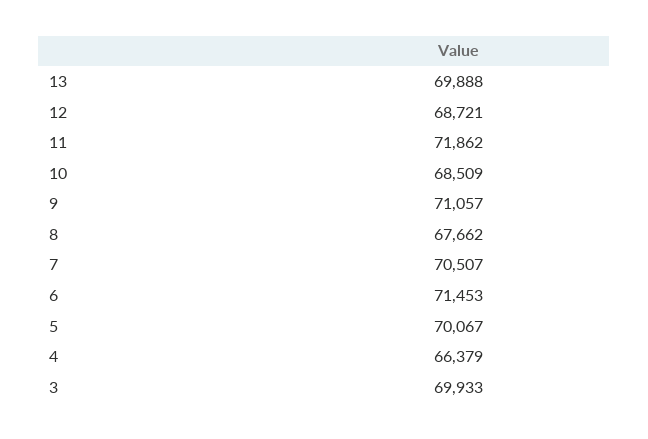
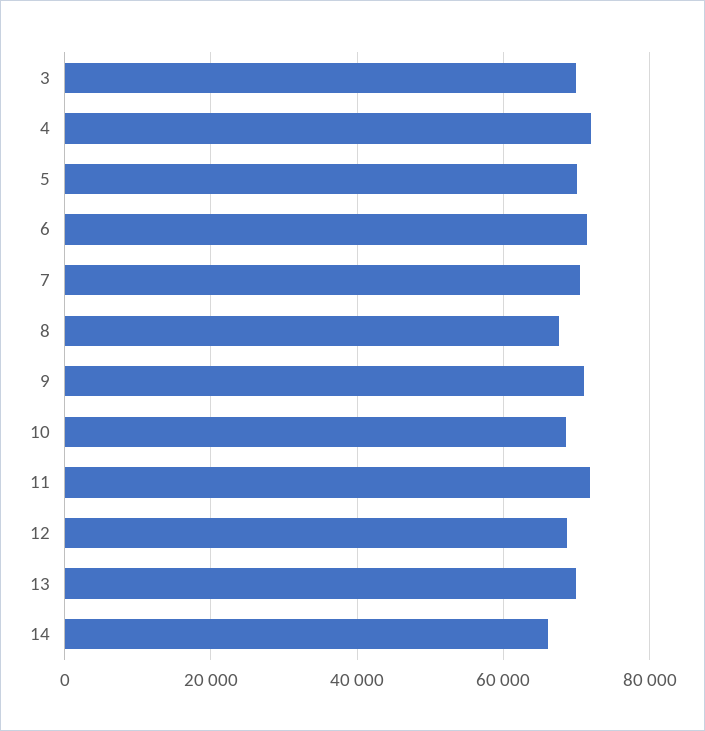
4: 66379 -> 72000
14: none -> 66000

